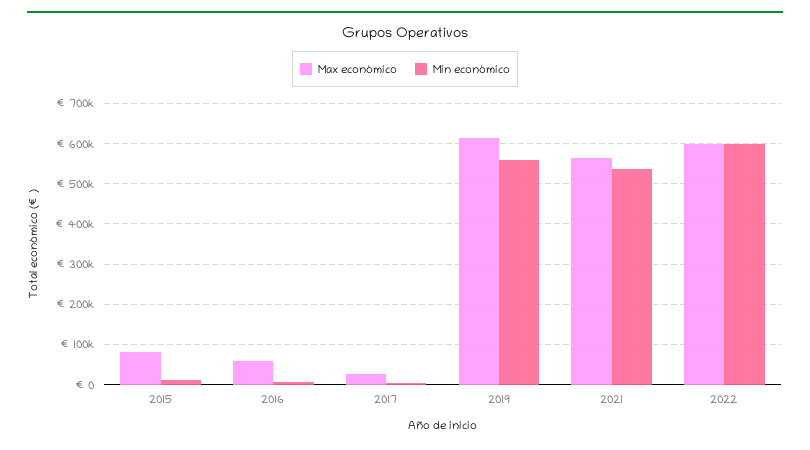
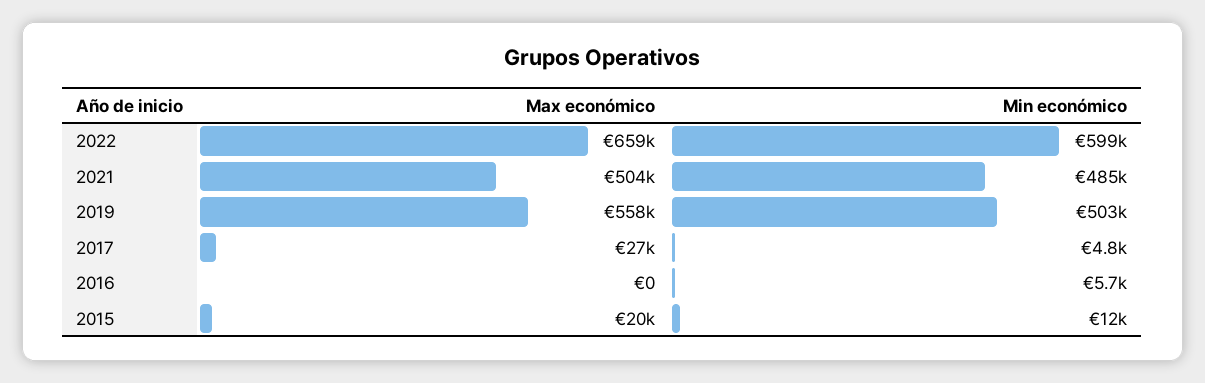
Max económico, 2015: 80000 -> 20000
Max económico, 2016: 60000 -> 0
Max económico, 2019: 620000 -> 558000
Min económico, 2019: 560000 -> 503000
Max económico, 2021: 560000 -> 504000
Min económico, 2021: 540000 -> 485000
Max económico, 2022: 600000 -> 659000

